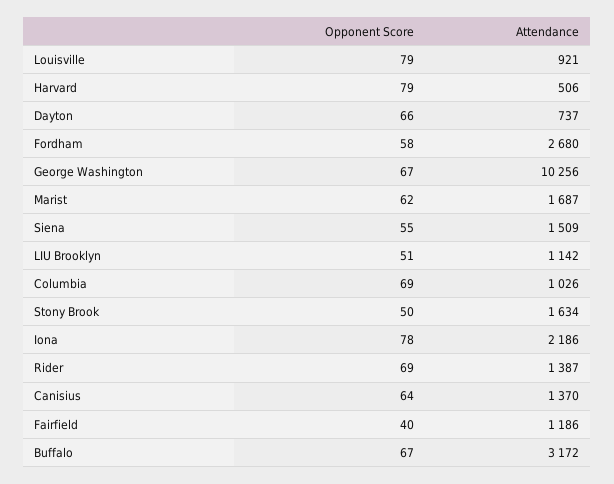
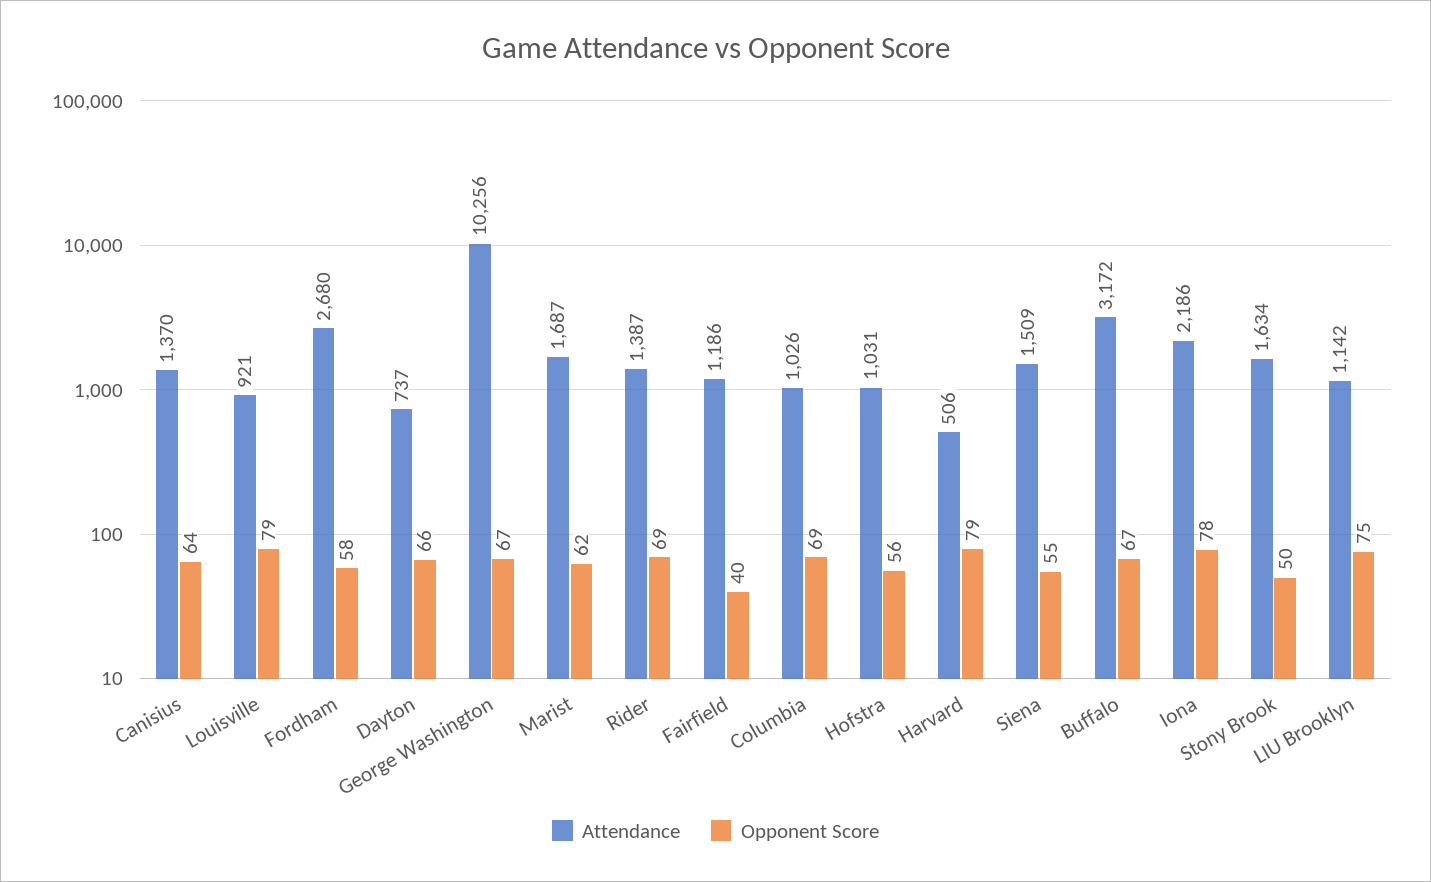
Opponent Score, LIU Brooklyn: 51 -> 75
Attendance, Hofstra: none -> 1031
Opponent Score, Hofstra: none -> 56

